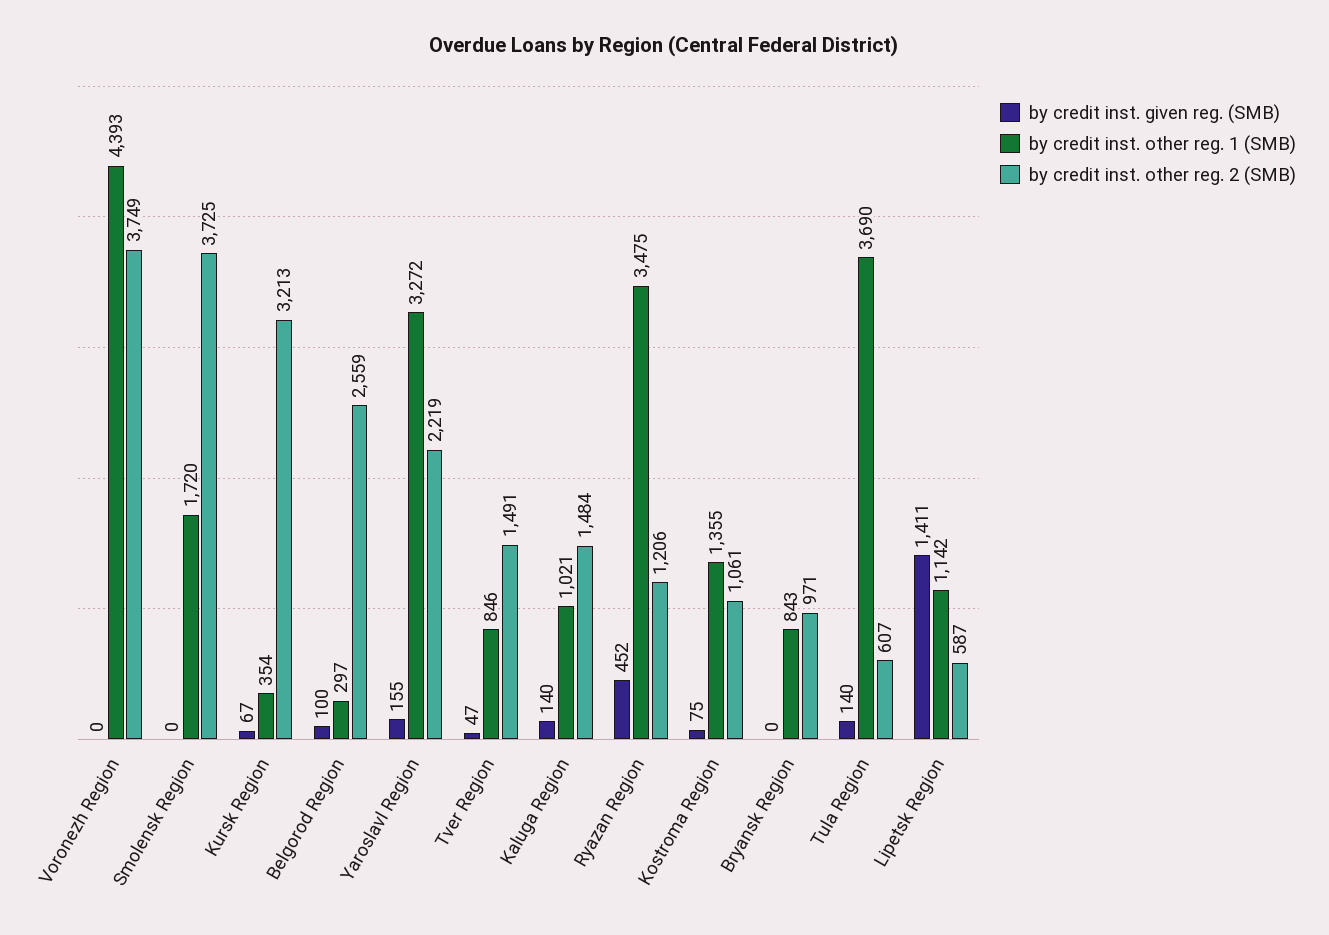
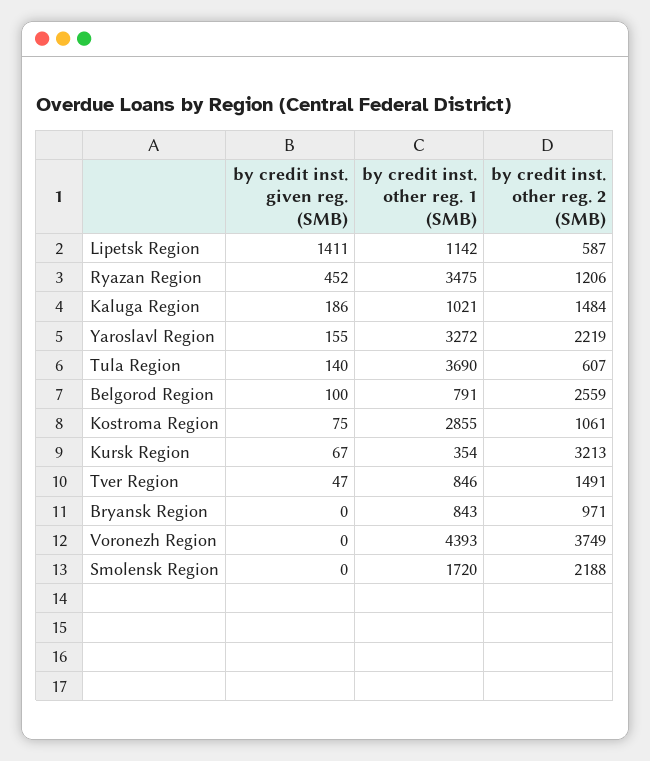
by credit inst. other reg. 2 (SMB), Smolensk Region: 3725 -> 2188
by credit inst. other reg. 1 (SMB), Belgorod Region: 297 -> 791
by credit inst. given reg. (SMB), Kaluga Region: 140 -> 186
by credit inst. other reg. 1 (SMB), Kostroma Region: 1355 -> 2855

